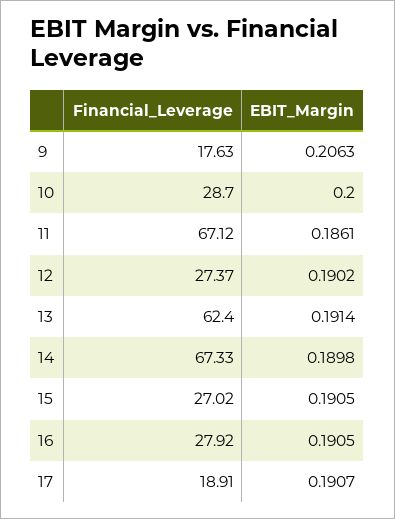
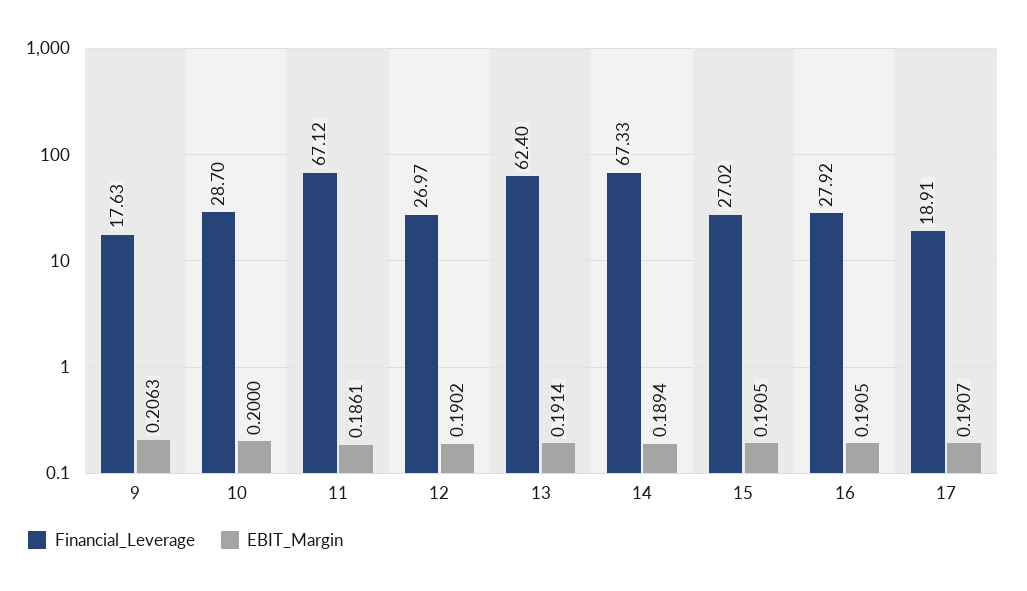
Financial_Leverage, 12: 27.37 -> 26.97
EBIT_Margin, 14: 0.1898 -> 0.1894

